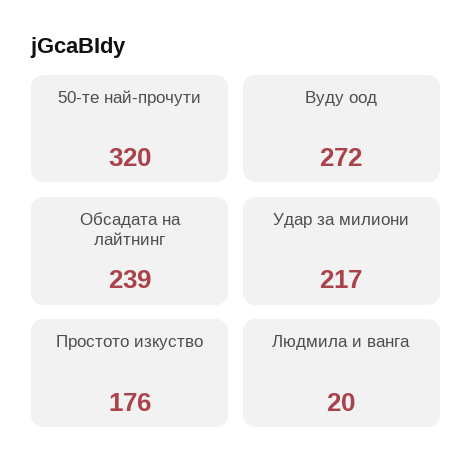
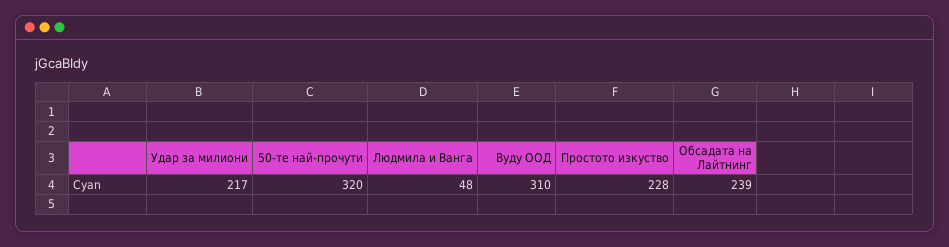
Вуду оод: 272 -> 310
Простото изкуство: 176 -> 228
Людмила и ванга: 20 -> 48

